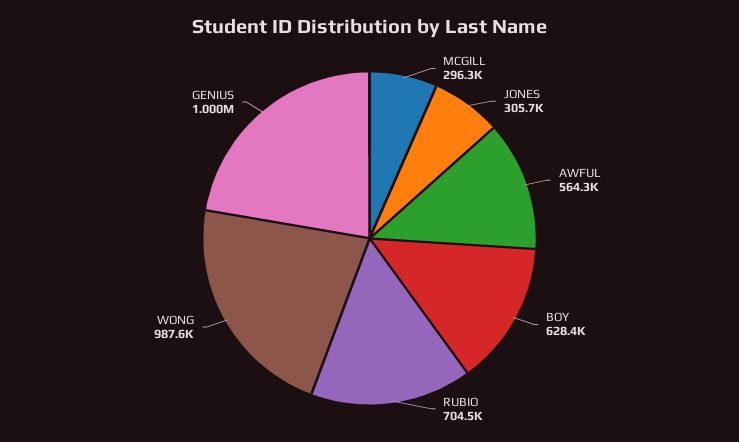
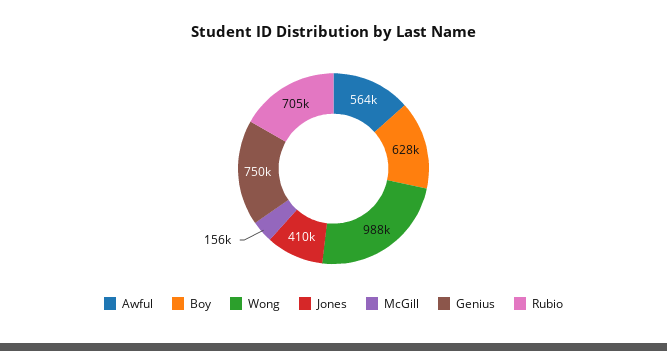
MCGILL: 296300 -> 156000
JONES: 305700 -> 410000
GENIUS: 1000000 -> 750000

